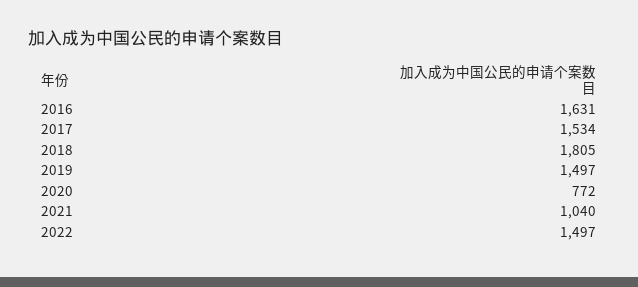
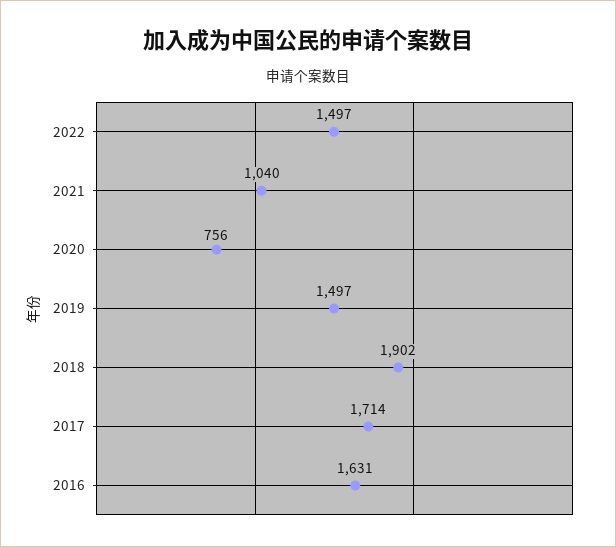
2017: 1534 -> 1714
2018: 1805 -> 1902
2020: 772 -> 756

